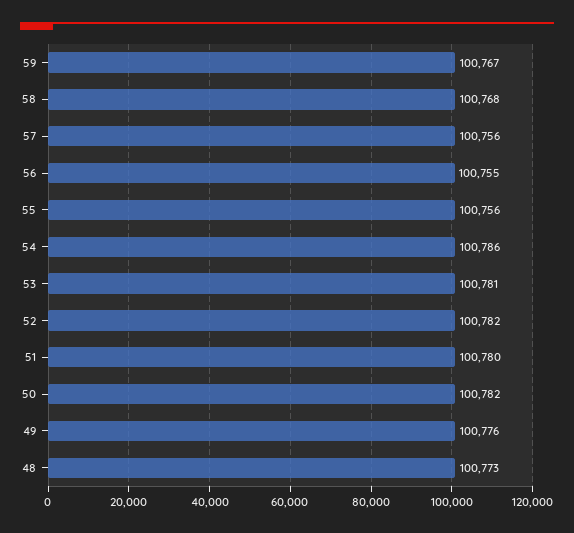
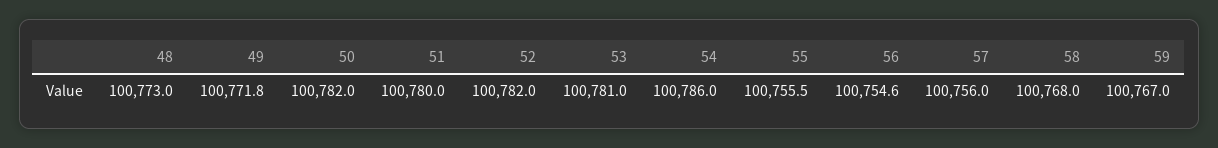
49: 100776 -> 100771.8

